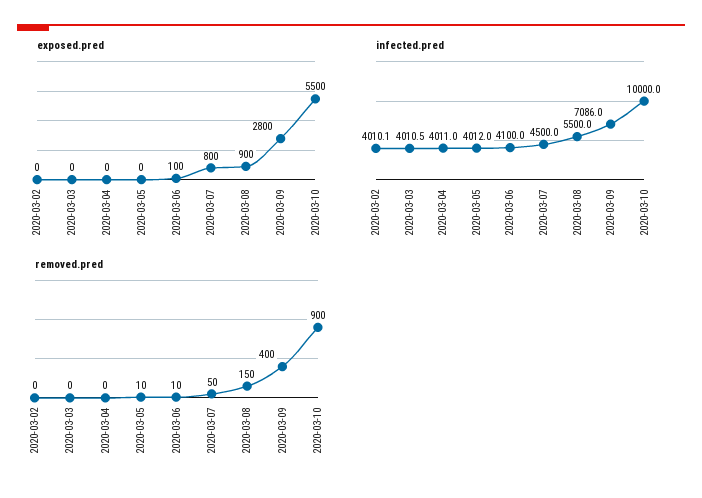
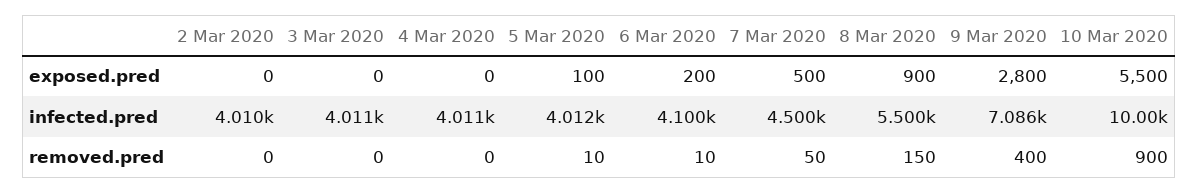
exposed.pred, 2020-03-05: 0 -> 100
exposed.pred, 2020-03-06: 100 -> 200
exposed.pred, 2020-03-07: 800 -> 500

